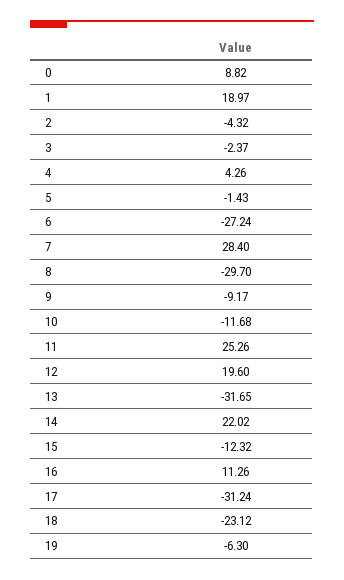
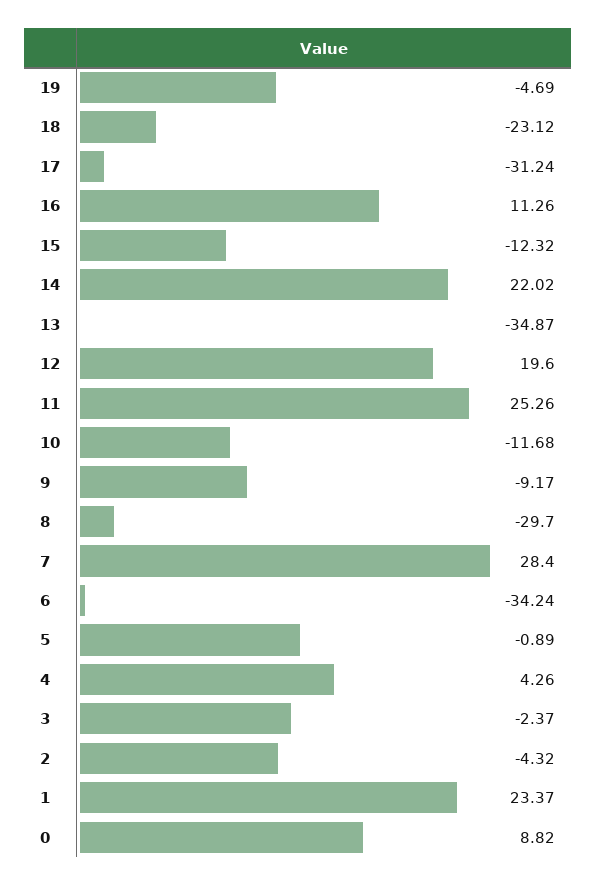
1: 18.97 -> 23.37
5: -1.43 -> -0.89
6: -27.24 -> -34.24
13: -31.65 -> -34.87
19: -6.3 -> -4.69

